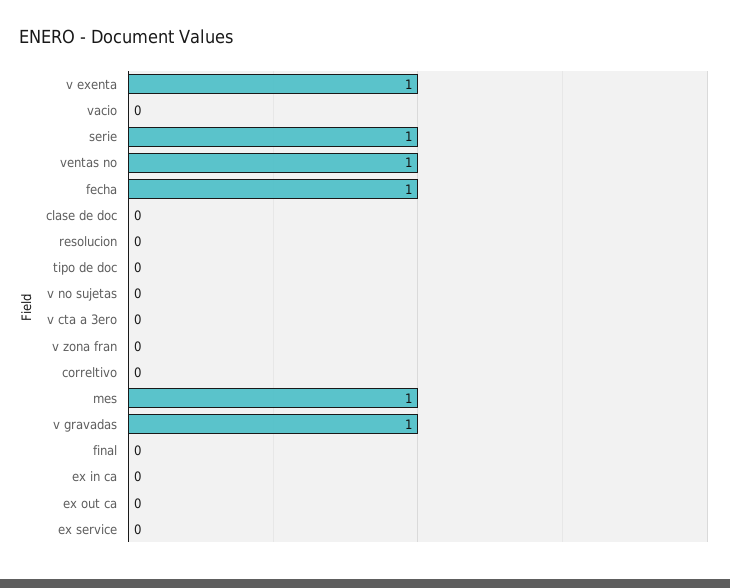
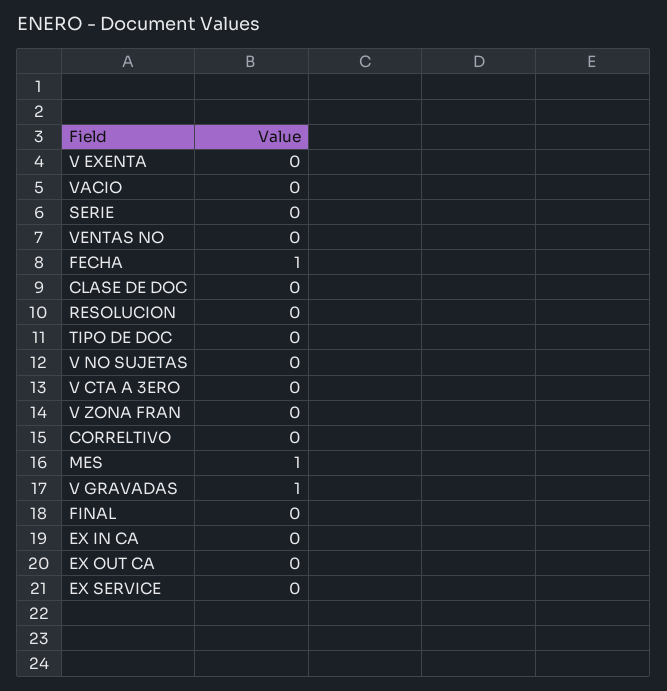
v exenta: 1 -> 0
serie: 1 -> 0
ventas no: 1 -> 0

